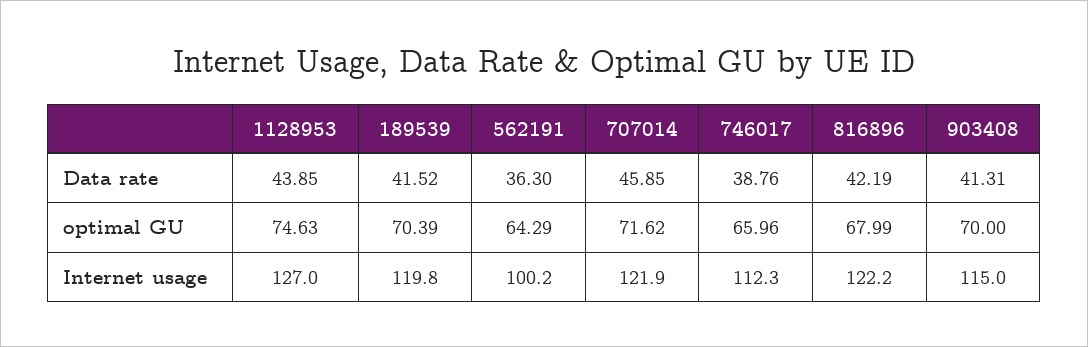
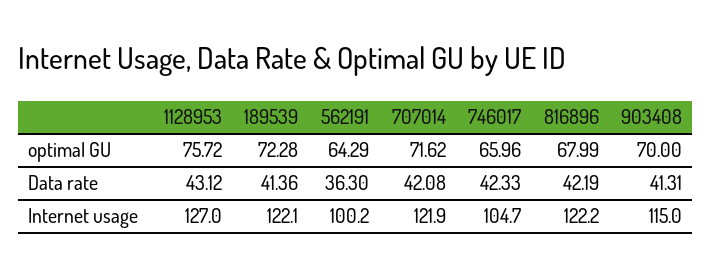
1128953, Data rate: 43.85 -> 43.12
189539, Data rate: 41.52 -> 41.36
707014, Data rate: 45.85 -> 42.08
746017, Data rate: 38.76 -> 42.33
1128953, optimal GU: 74.63 -> 75.72
189539, optimal GU: 70.39 -> 72.28
189539, Internet usage: 119.8 -> 122.1
746017, Internet usage: 112.3 -> 104.7

